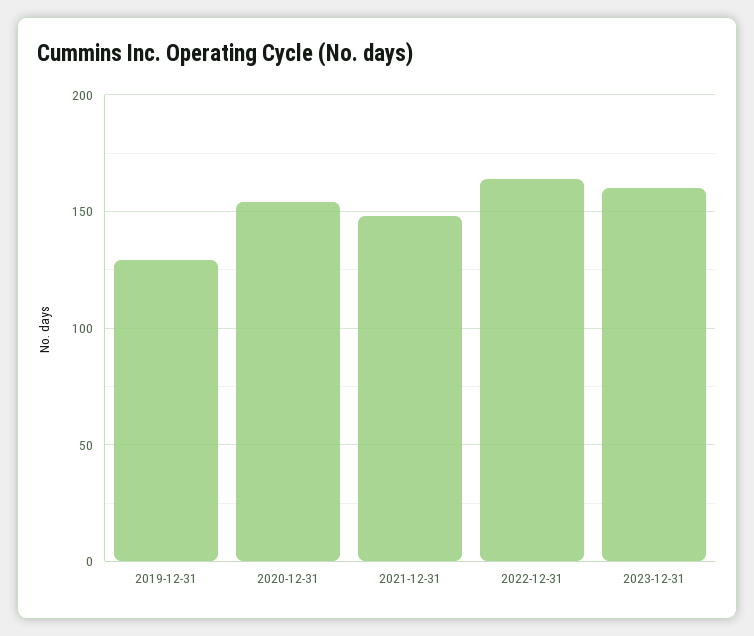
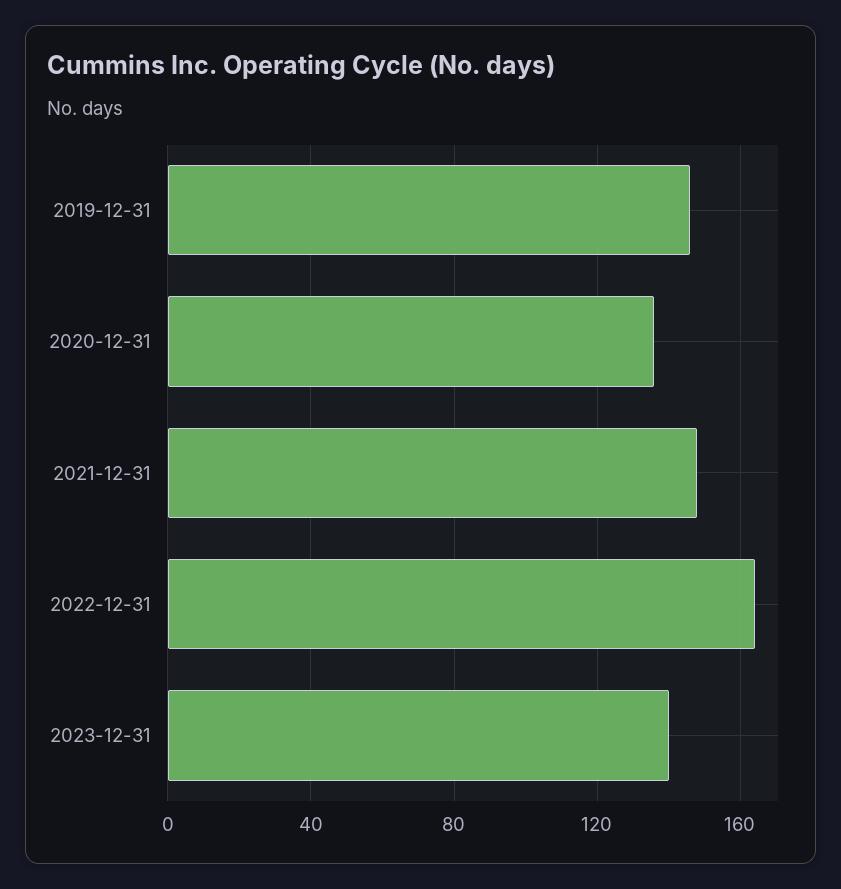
2019-12-31: 130 -> 145
2020-12-31: 155 -> 135
2023-12-31: 160 -> 140

